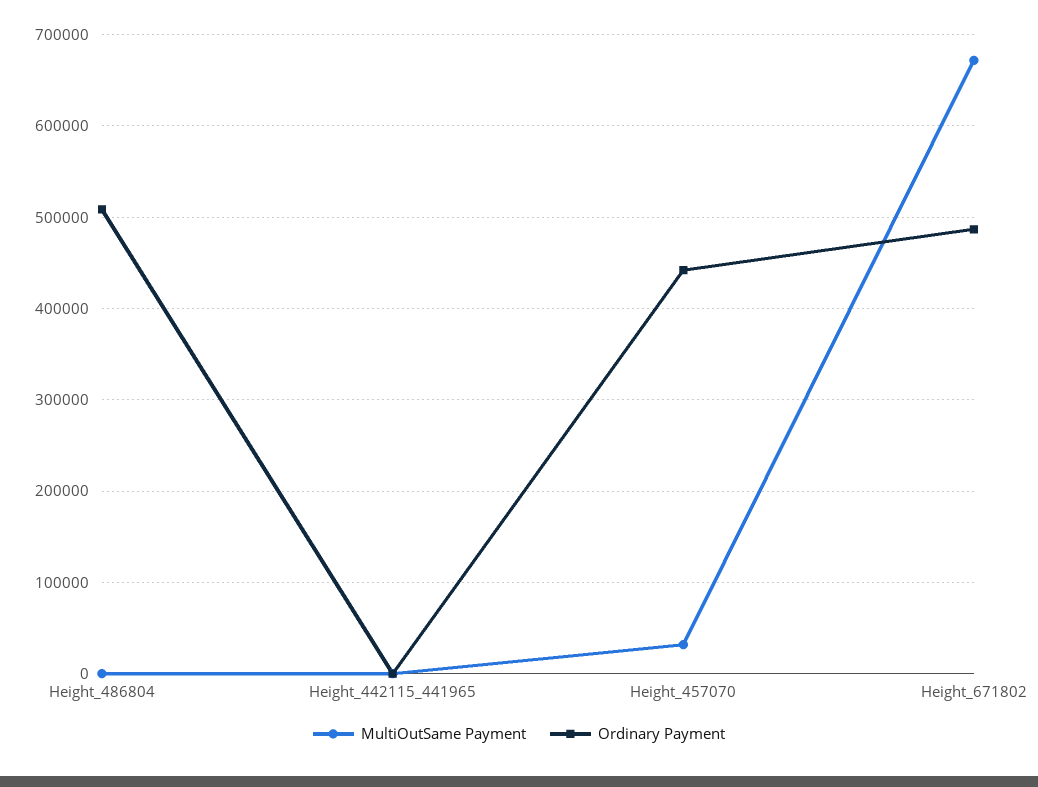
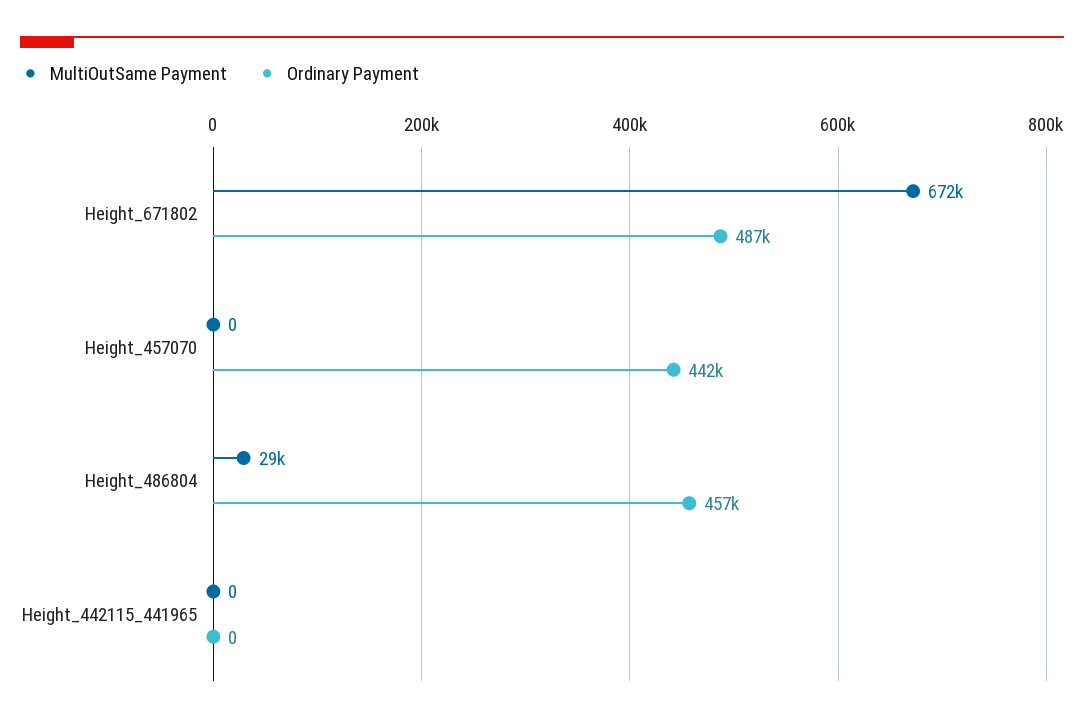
MultiOutSame Payment, Height_486804: 0 -> 29000
Ordinary Payment, Height_486804: 510000 -> 457000
MultiOutSame Payment, Height_457070: 30000 -> 0

